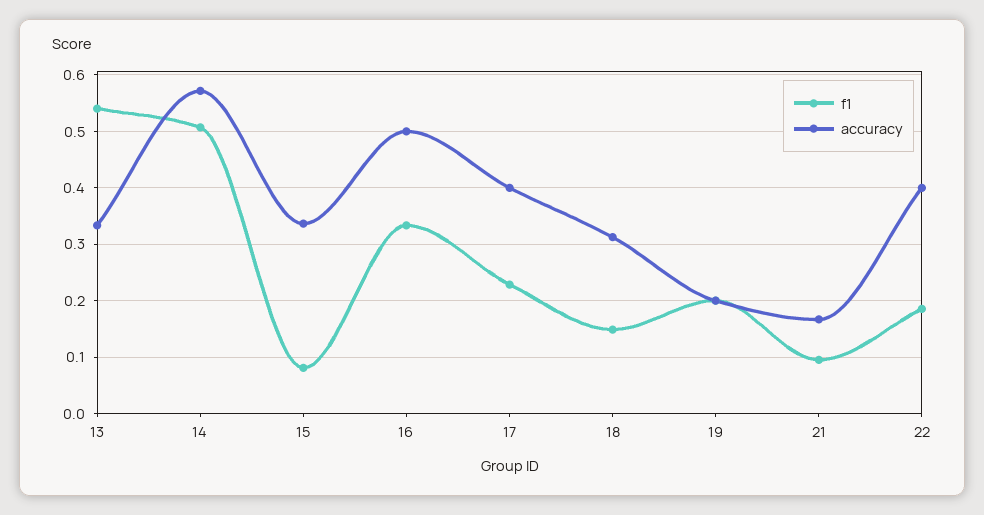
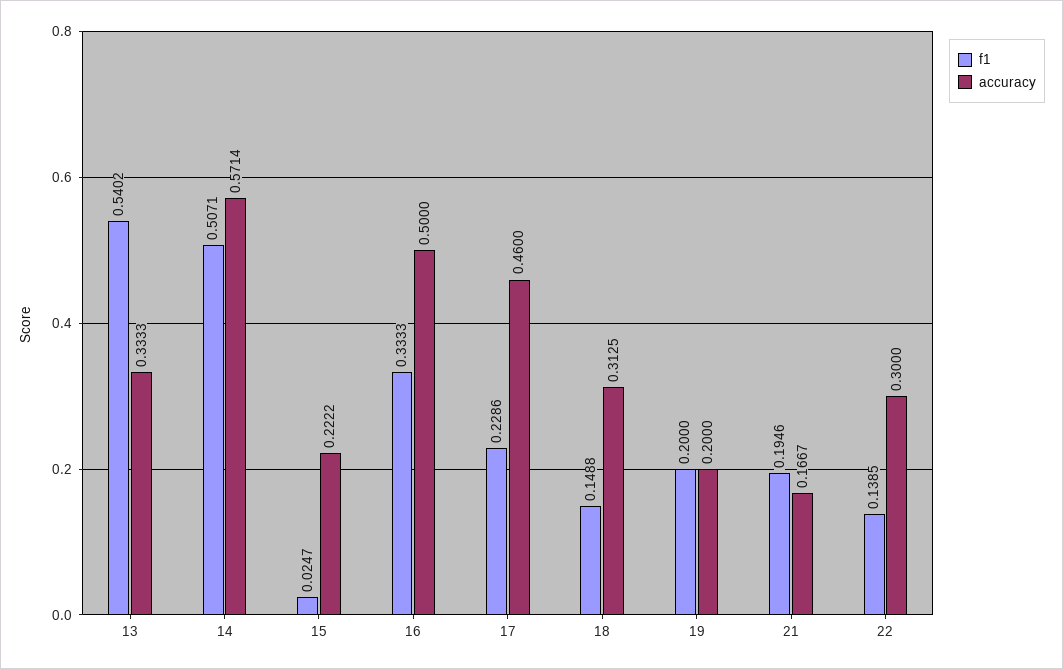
f1, 15: 0.08 -> 0.0247
accuracy, 15: 0.34 -> 0.2222
accuracy, 17: 0.4 -> 0.46
f1, 21: 0.1 -> 0.1946
f1, 22: 0.18 -> 0.1385
accuracy, 22: 0.4 -> 0.3

